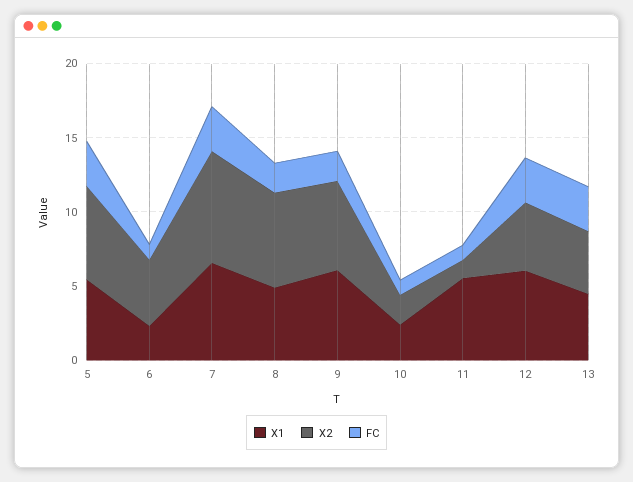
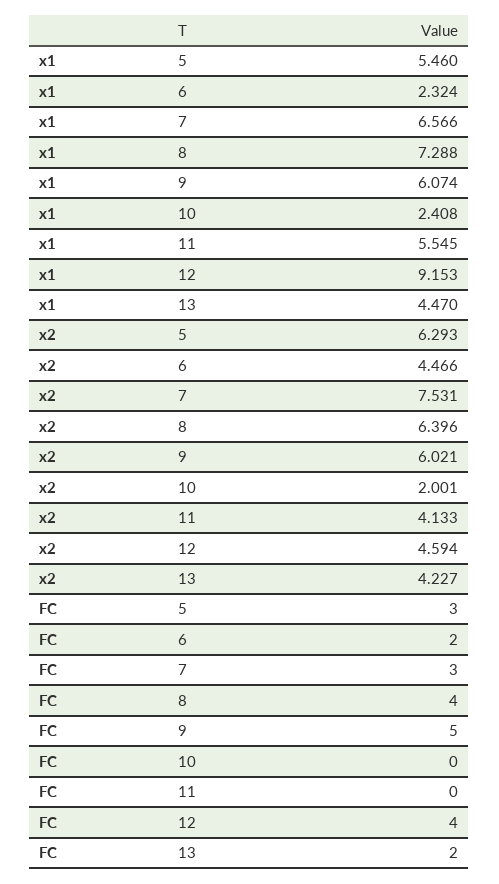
FC, 6: 1 -> 2
X1, 8: 5 -> 7.288
FC, 8: 2 -> 4
FC, 9: 2 -> 5
FC, 10: 1 -> 0
X2, 11: 1 -> 4.133
FC, 11: 1 -> 0
X1, 12: 6 -> 9.153
FC, 12: 3 -> 4
FC, 13: 3 -> 2

